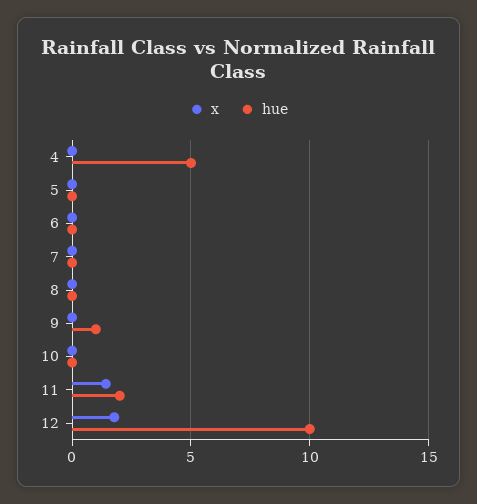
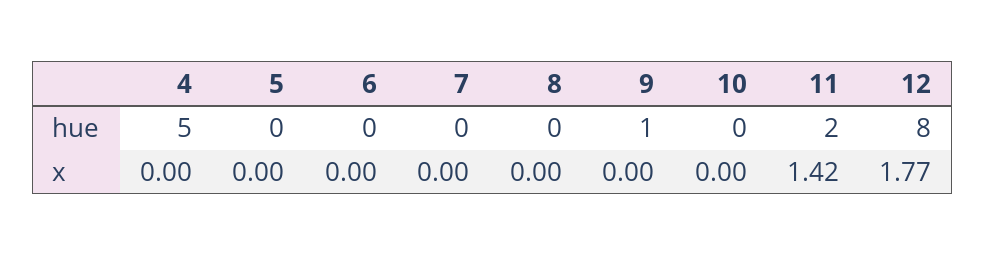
hue, 12: 10 -> 8

